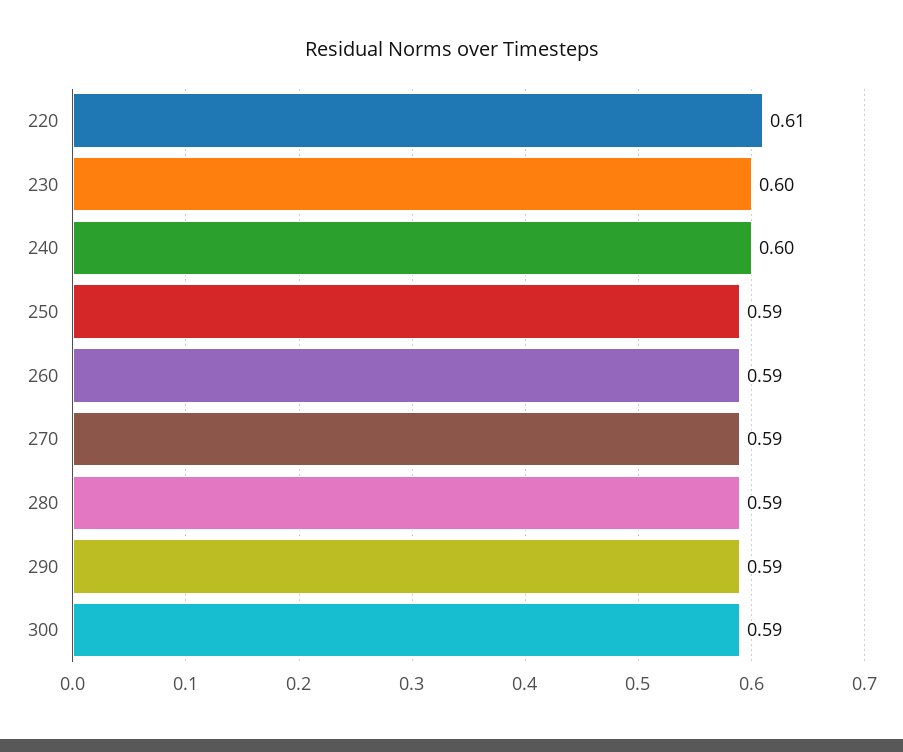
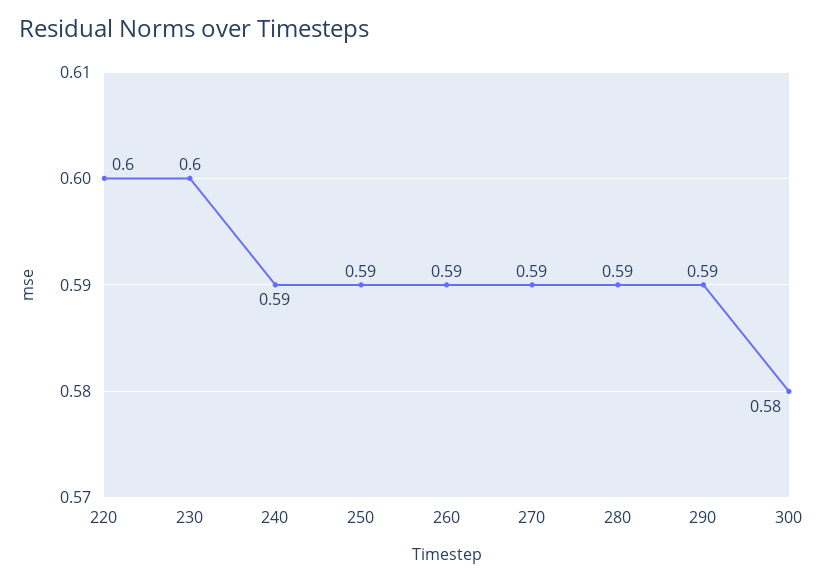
220: 0.61 -> 0.6
240: 0.6 -> 0.59
300: 0.59 -> 0.58

